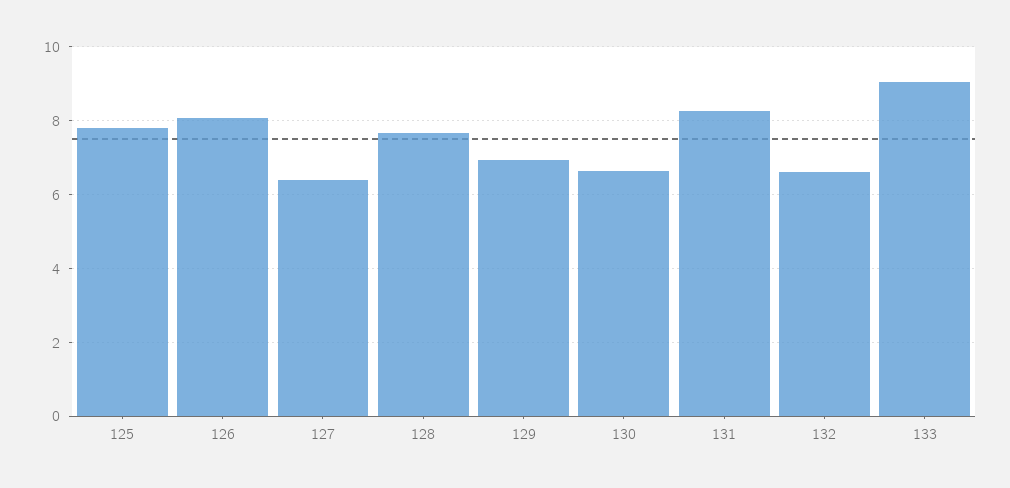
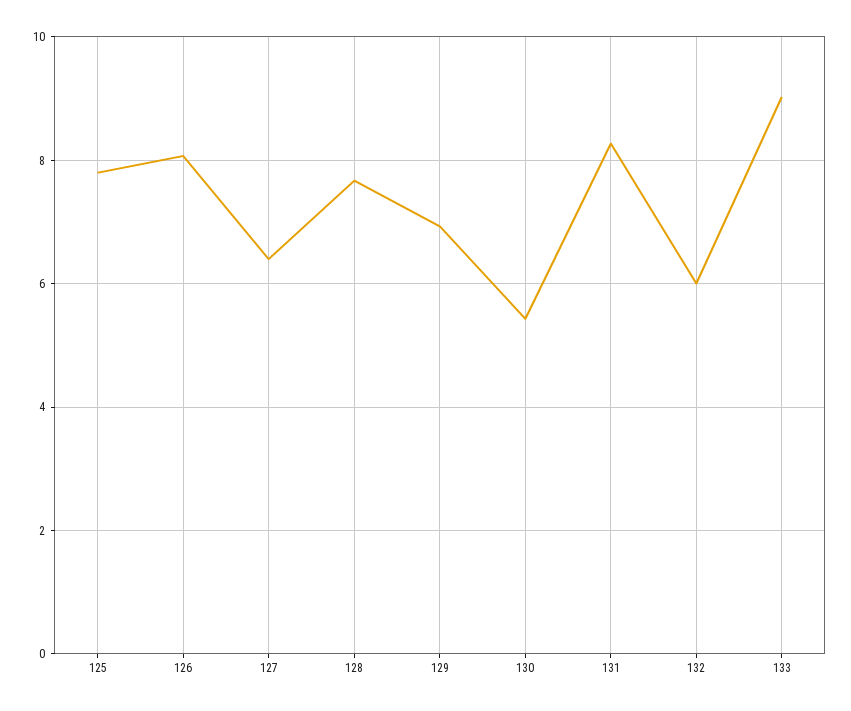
130: 6.6 -> 5.4
132: 6.6 -> 6

